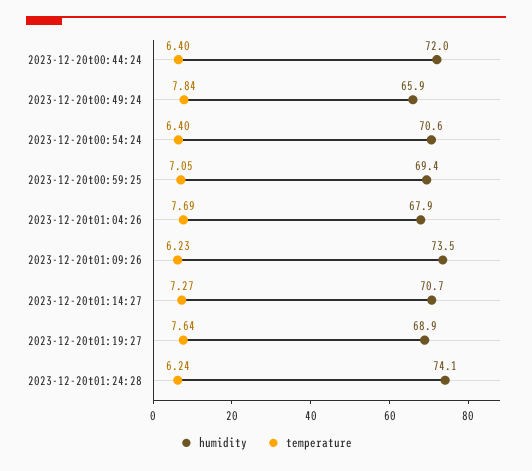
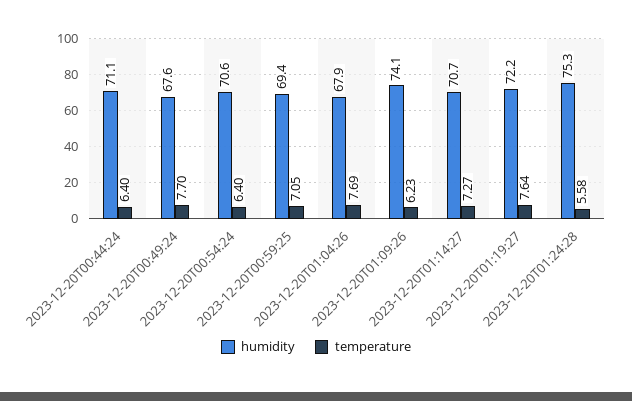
humidity, 2023-12-20t00:44:24: 72 -> 71.1
humidity, 2023-12-20t00:49:24: 65.9 -> 67.6
temperature, 2023-12-20t00:49:24: 7.84 -> 7.7
humidity, 2023-12-20t01:09:26: 73.5 -> 74.1
humidity, 2023-12-20t01:19:27: 68.9 -> 72.2
humidity, 2023-12-20t01:24:28: 74.1 -> 75.3
temperature, 2023-12-20t01:24:28: 6.24 -> 5.58

